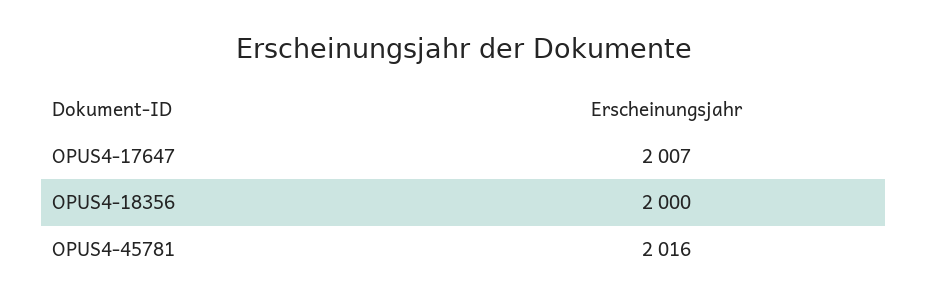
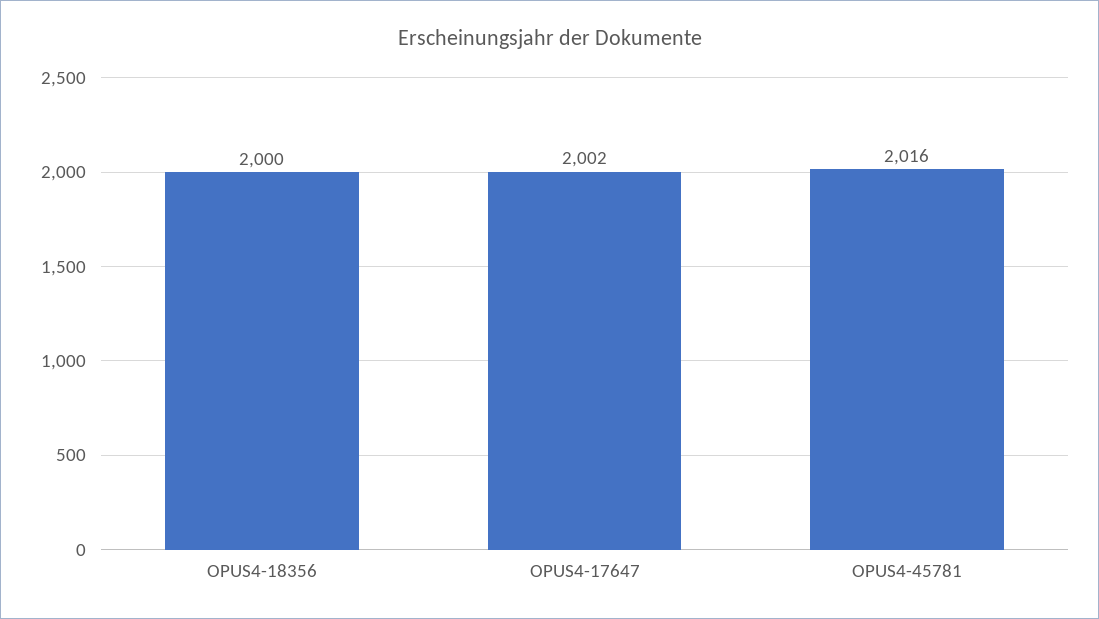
OPUS4-17647: 2007 -> 2002

